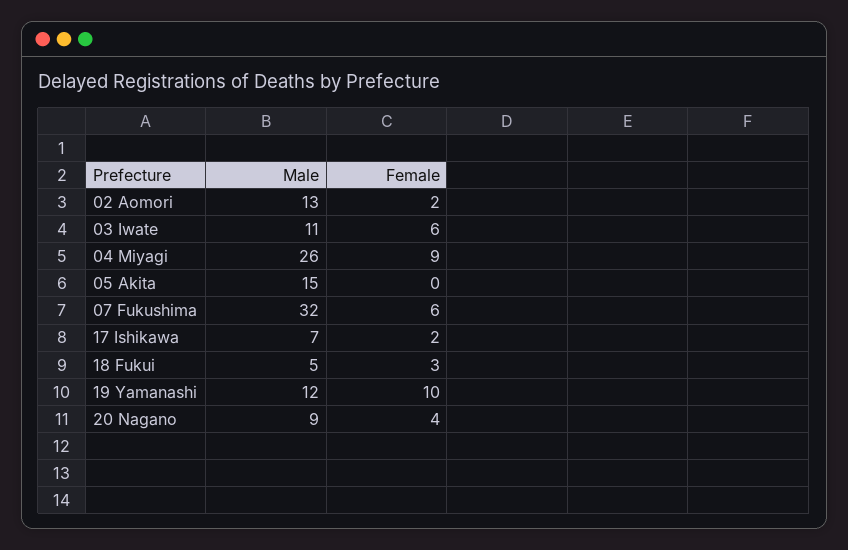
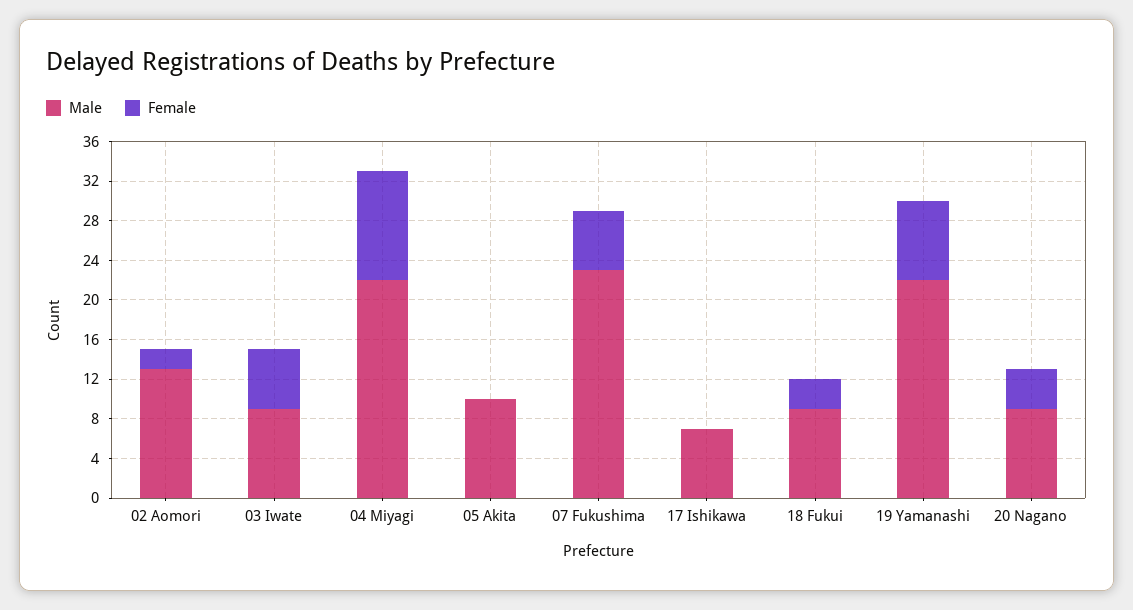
Male, 03 Iwate: 11 -> 9
Male, 04 Miyagi: 26 -> 22
Female, 04 Miyagi: 9 -> 11
Male, 05 Akita: 15 -> 10
Male, 07 Fukushima: 32 -> 23
Female, 17 Ishikawa: 2 -> 0
Male, 18 Fukui: 5 -> 9
Male, 19 Yamanashi: 12 -> 22
Female, 19 Yamanashi: 10 -> 8

